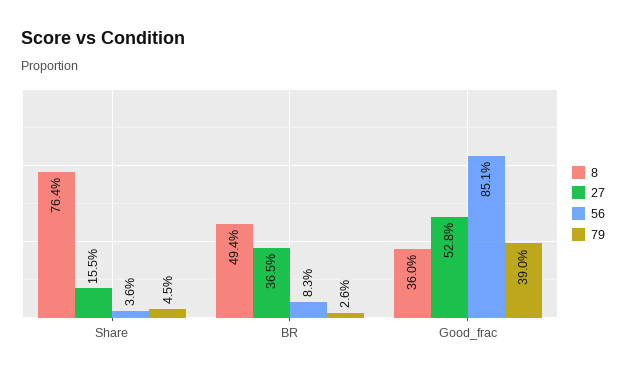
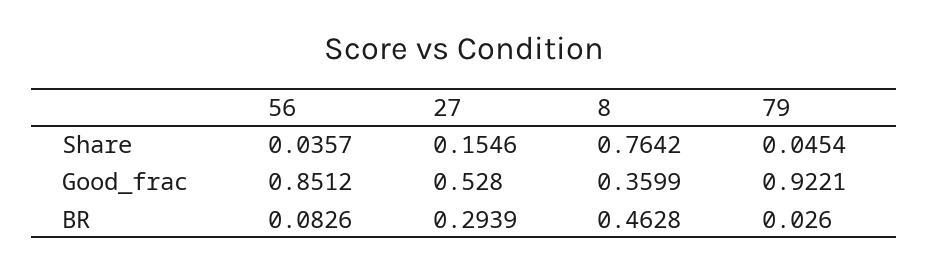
8, BR: 0.494 -> 0.4628
27, BR: 0.365 -> 0.2939
79, Good_frac: 0.39 -> 0.9221

